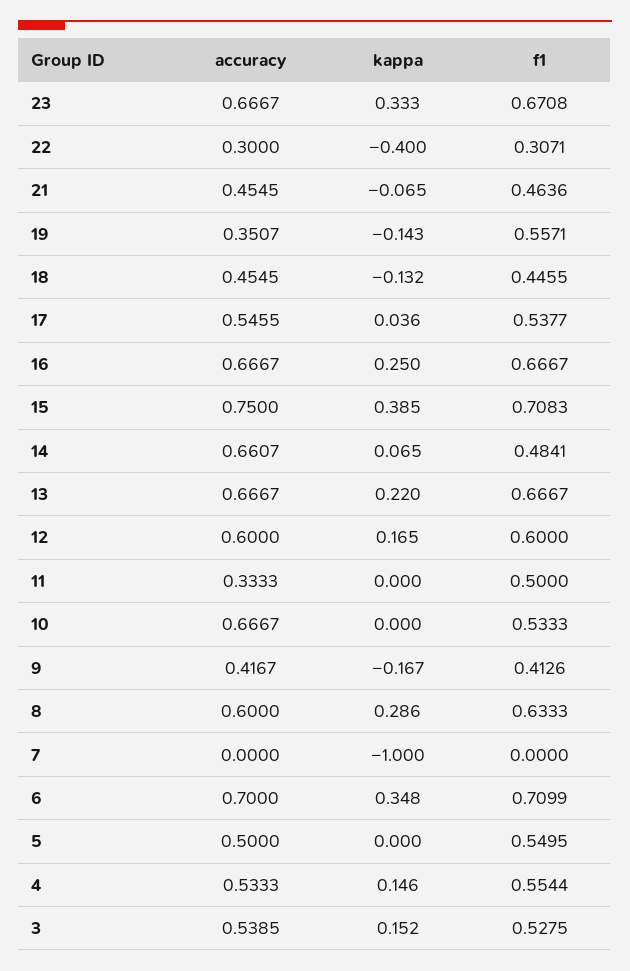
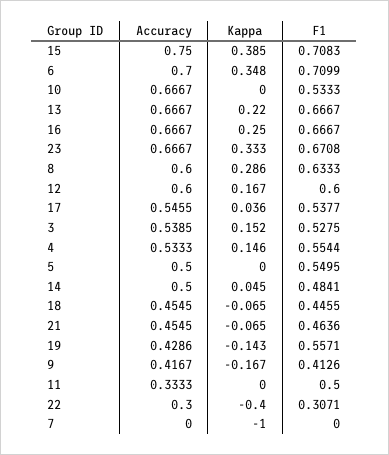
accuracy, 19: 0.3507 -> 0.4286
kappa, 18: -0.132 -> -0.065
accuracy, 14: 0.6607 -> 0.5
kappa, 14: 0.065 -> 0.045
kappa, 12: 0.165 -> 0.167

